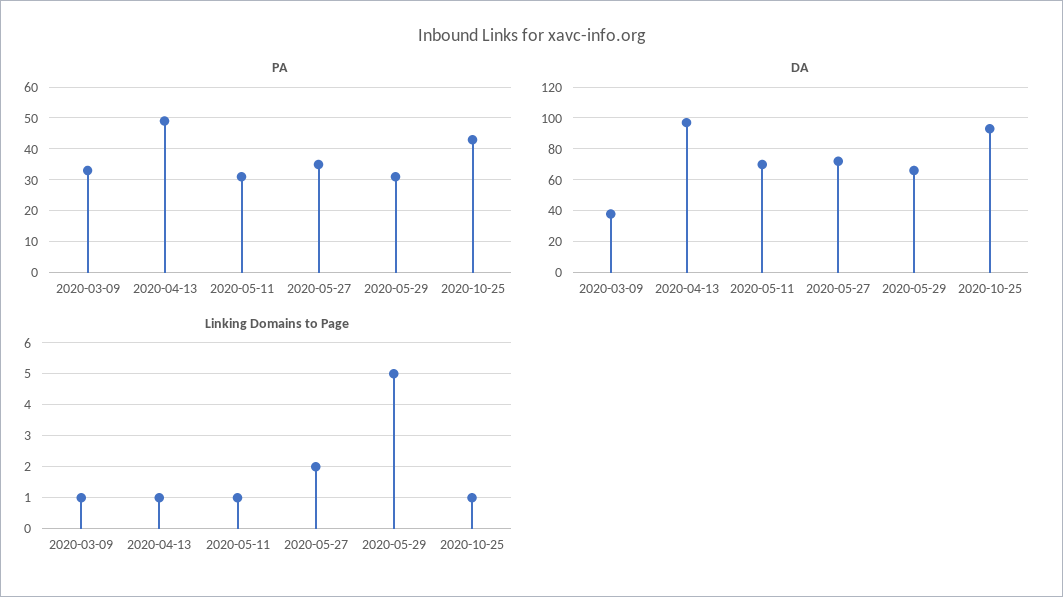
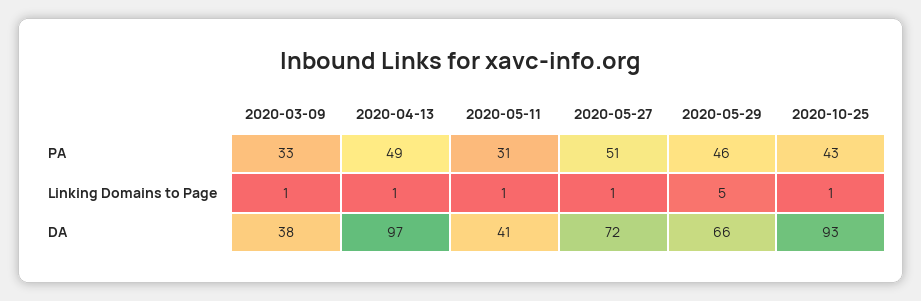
PA, 2020-05-27: 35 -> 51
PA, 2020-05-29: 30 -> 46
DA, 2020-05-11: 70 -> 41
Linking Domains to Page, 2020-05-27: 2 -> 1

